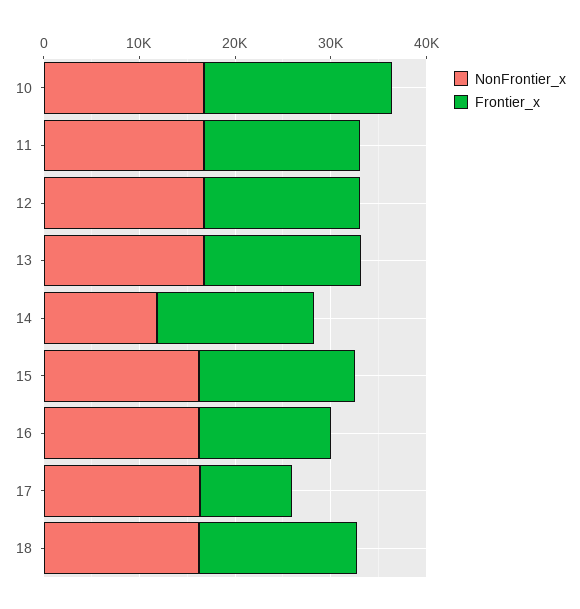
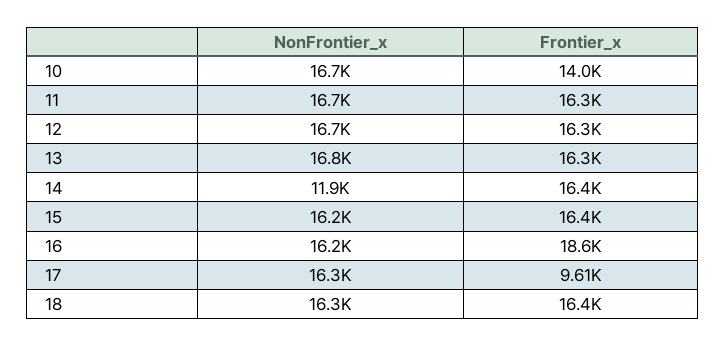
Frontier_x, 10: 20000 -> 14000
Frontier_x, 16: 14000 -> 18600

